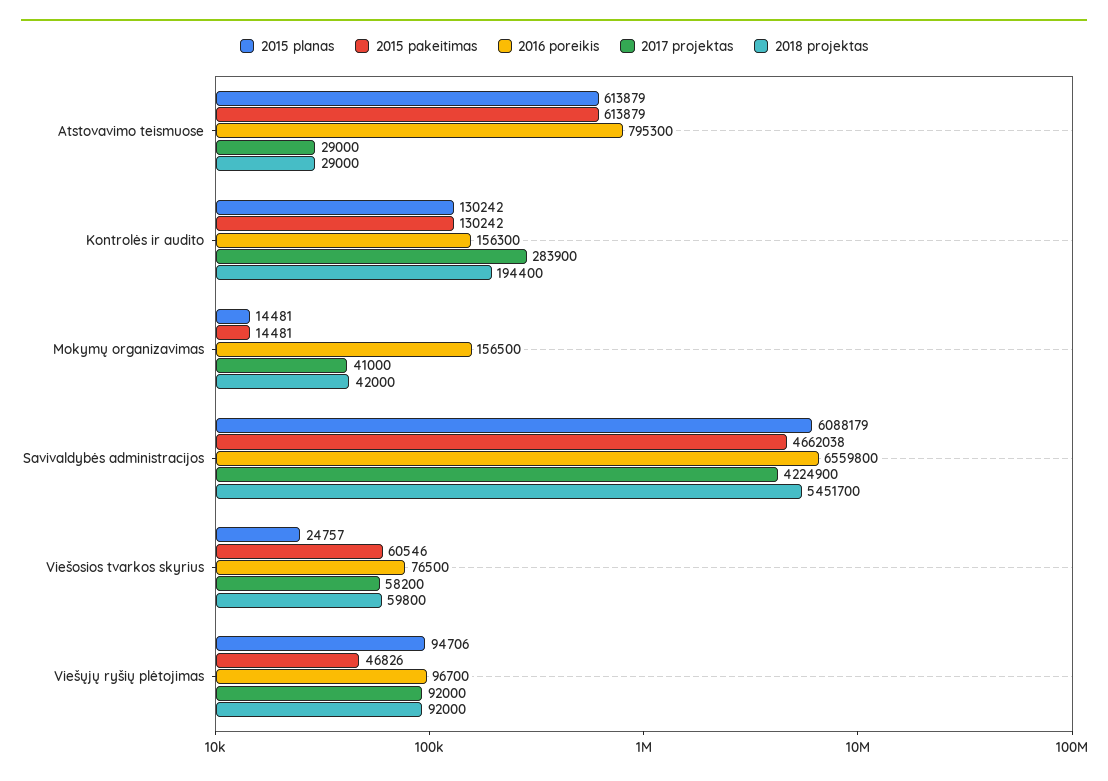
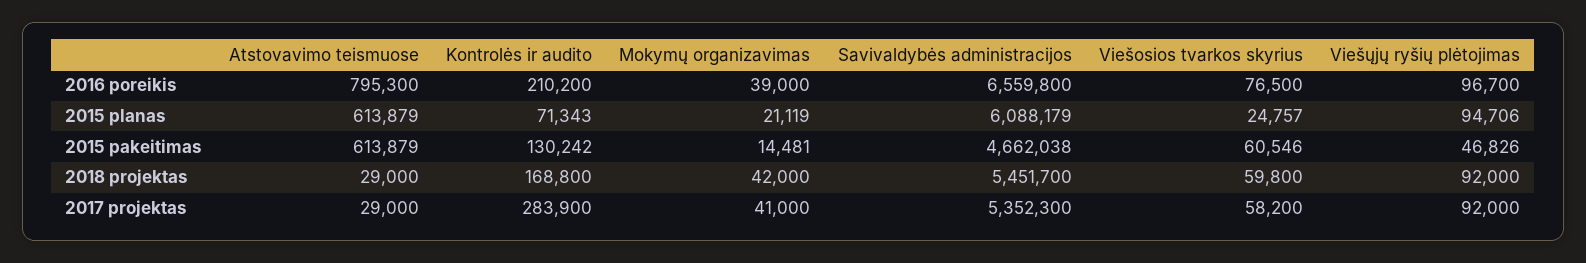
2015 planas, Kontrolės ir audito: 130242 -> 71343
2016 poreikis, Kontrolės ir audito: 156300 -> 210200
2018 projektas, Kontrolės ir audito: 194400 -> 168800
2015 planas, Mokymų organizavimas: 14481 -> 21119
2016 poreikis, Mokymų organizavimas: 156500 -> 39000
2017 projektas, Savivaldybės administracijos: 4224900 -> 5352300

